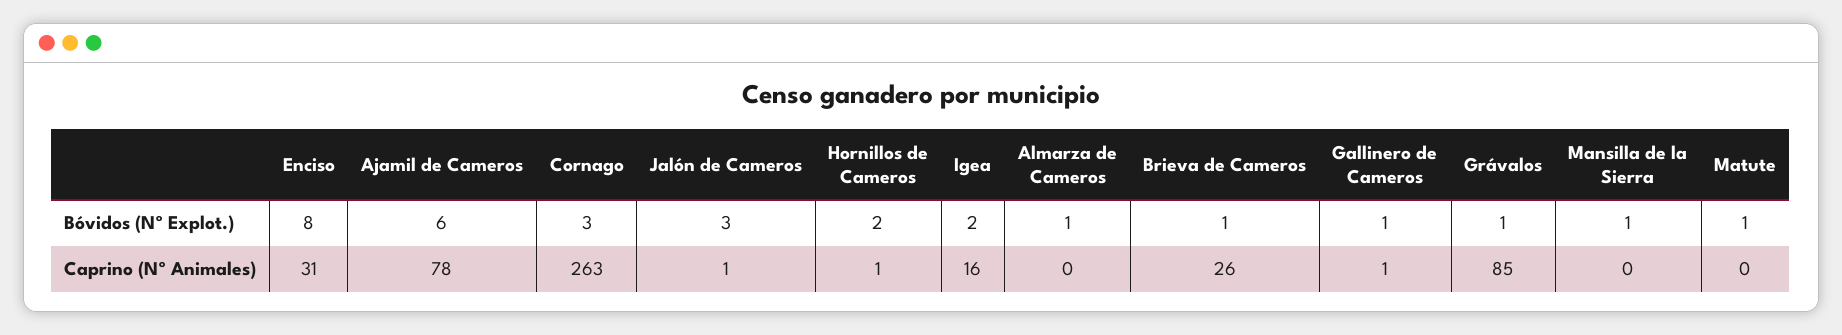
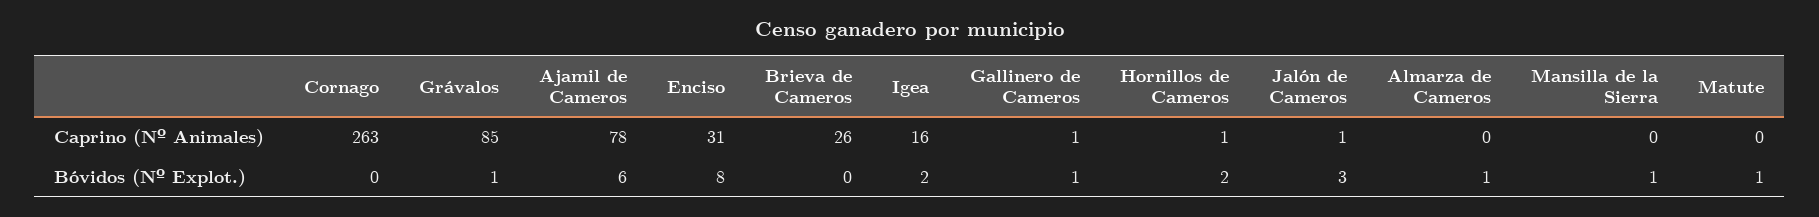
Cornago, Bóvidos (Nº Explot.): 3 -> 0
Brieva de Cameros, Bóvidos (Nº Explot.): 1 -> 0

